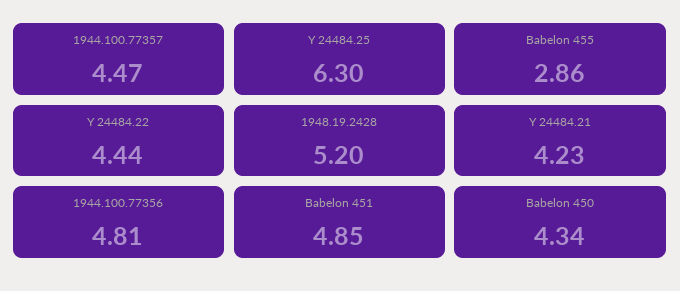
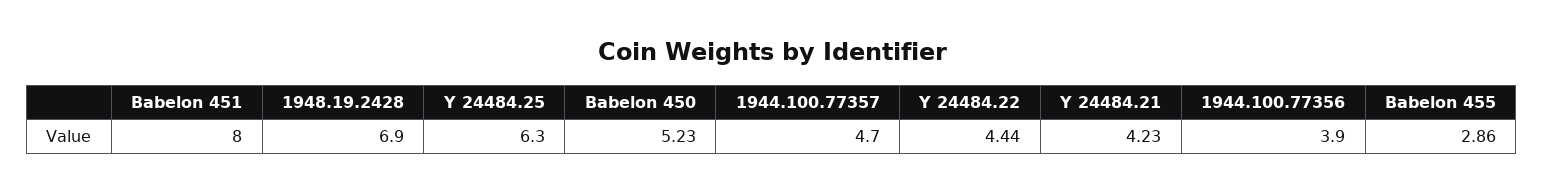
1944.100.77357: 4.47 -> 4.7
1948.19.2428: 5.2 -> 6.9
1944.100.77356: 4.81 -> 3.9
Babelon 451: 4.85 -> 8
Babelon 450: 4.34 -> 5.23

